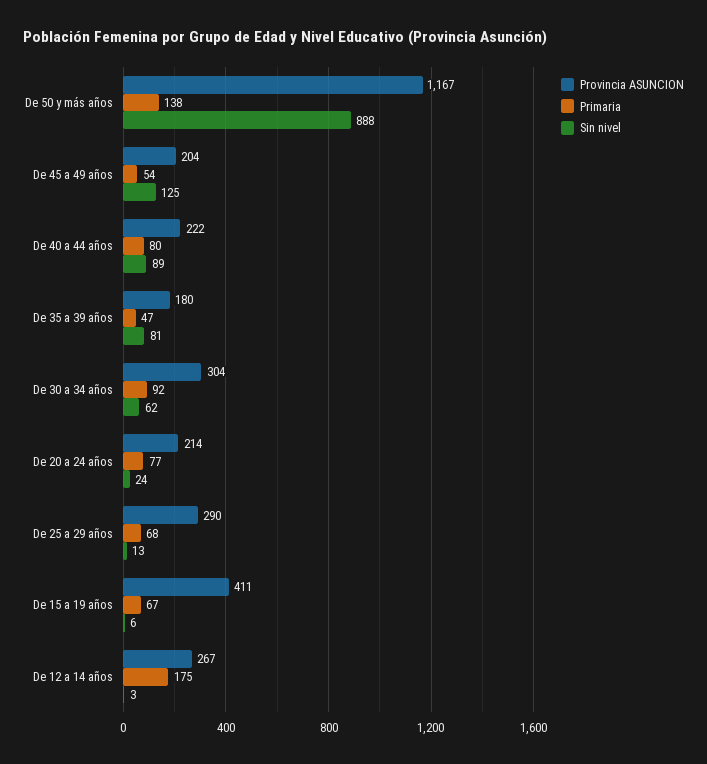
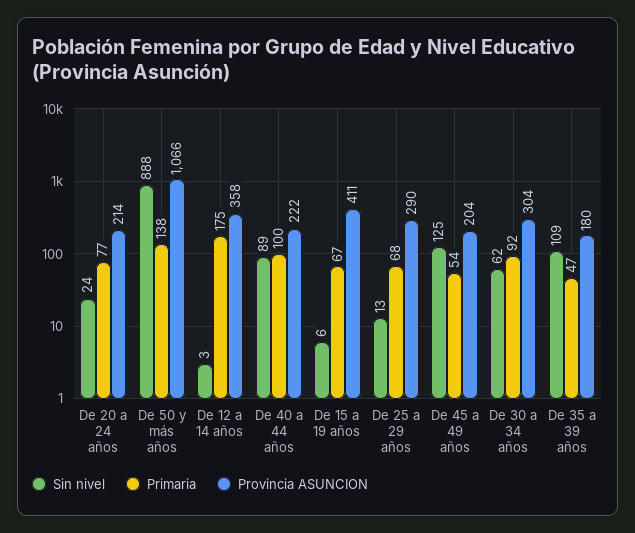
Provincia ASUNCION, De 50 y más años: 1167 -> 1066
Primaria, De 40 a 44 años: 80 -> 100
Sin nivel, De 35 a 39 años: 81 -> 109
Provincia ASUNCION, De 12 a 14 años: 267 -> 358

